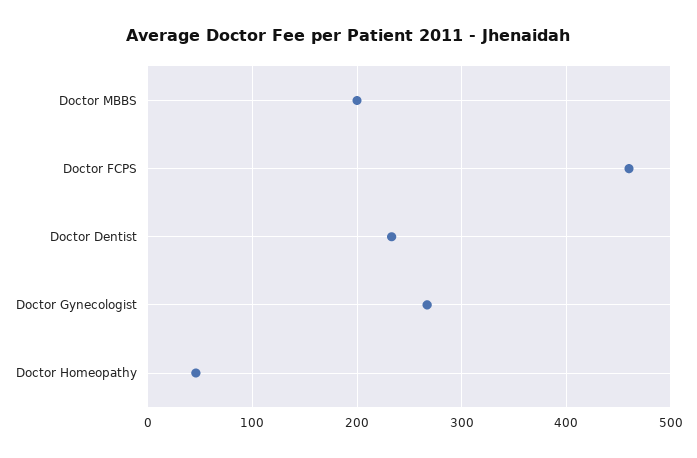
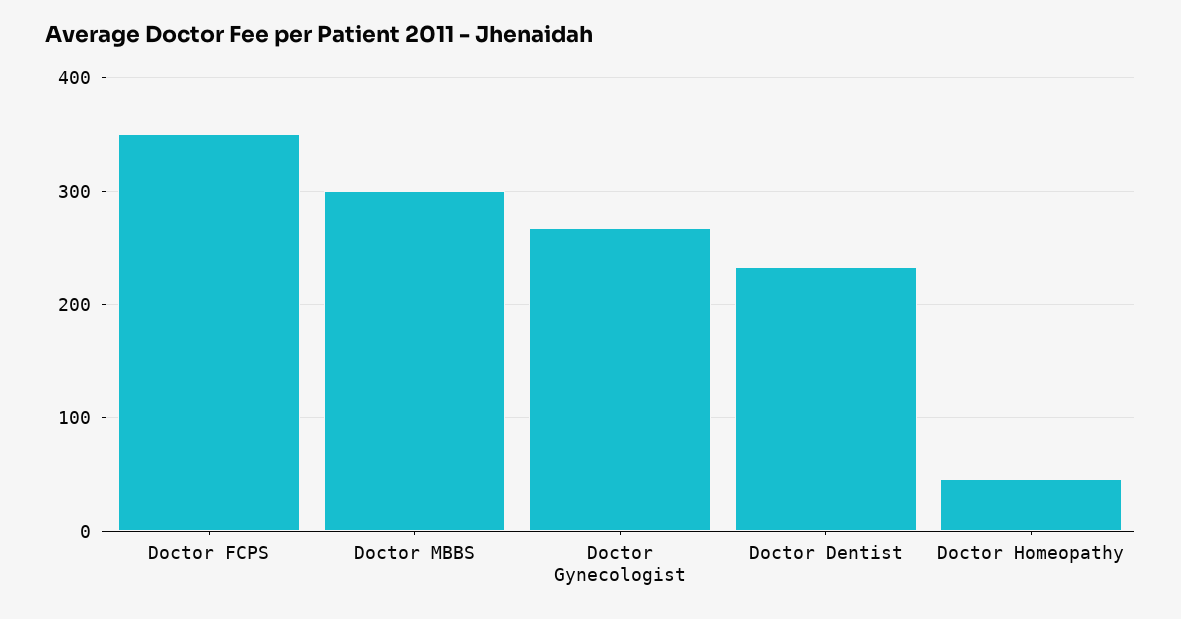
Doctor MBBS: 200 -> 300
Doctor FCPS: 460 -> 350

